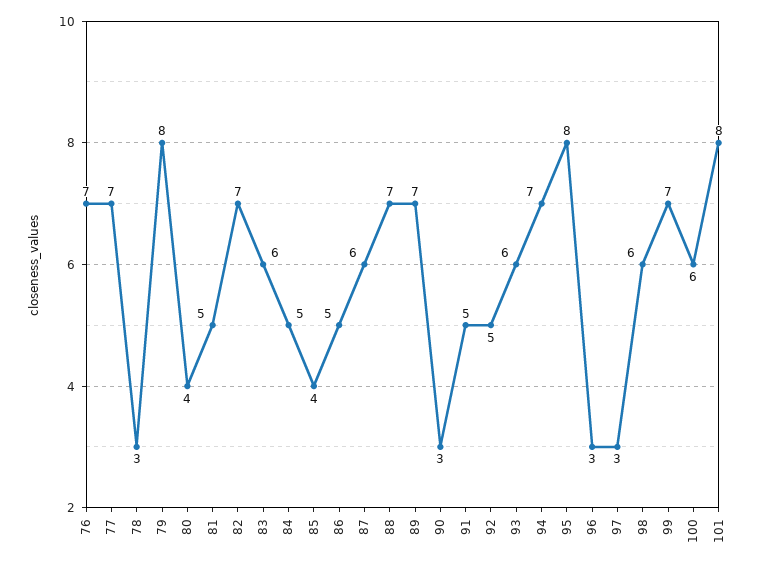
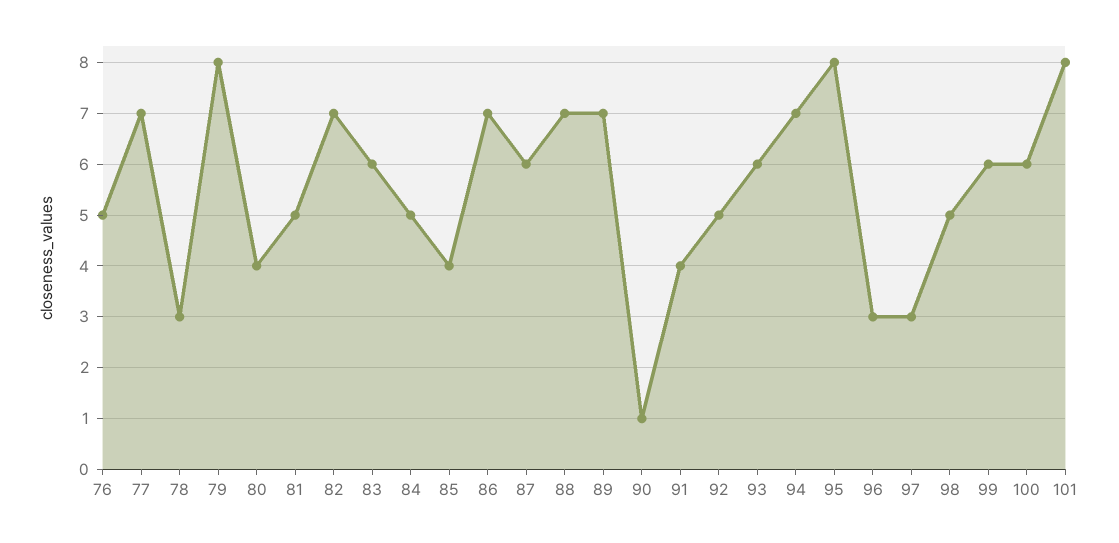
76: 7 -> 5
86: 5 -> 7
90: 3 -> 1
91: 5 -> 4
98: 6 -> 5
99: 7 -> 6

